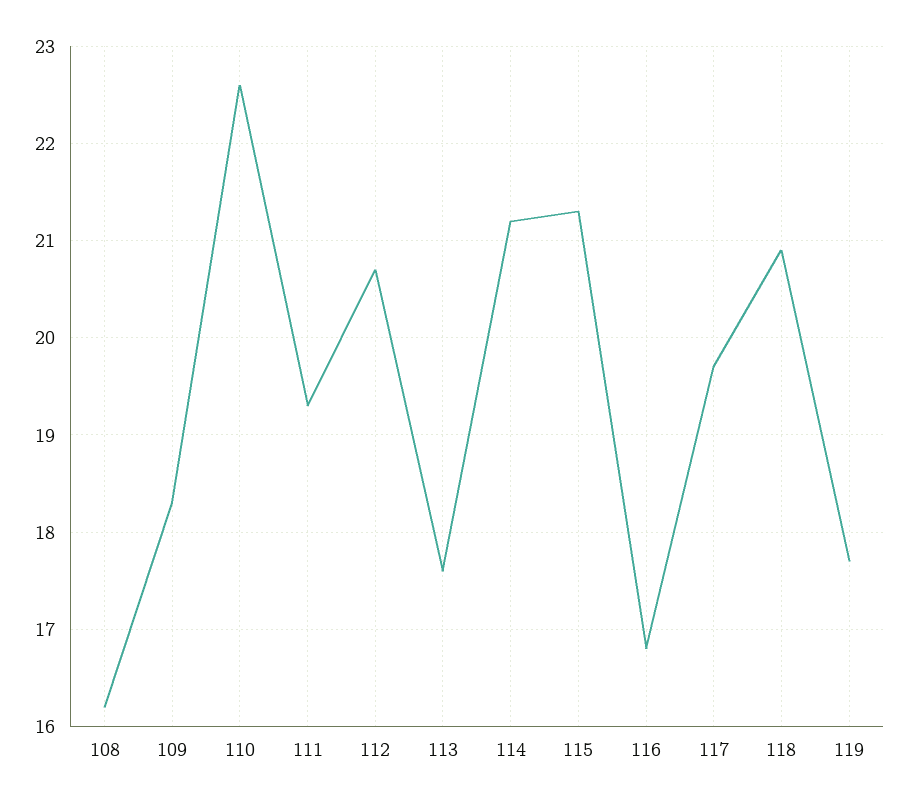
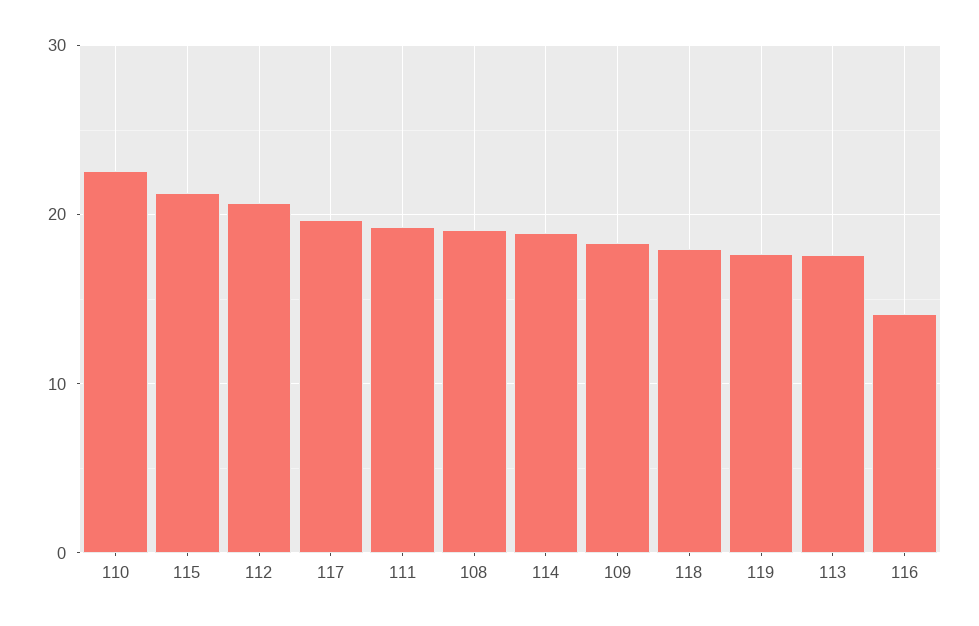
108: 16.2 -> 19
114: 21.2 -> 19
116: 16.8 -> 14
118: 20.9 -> 18

